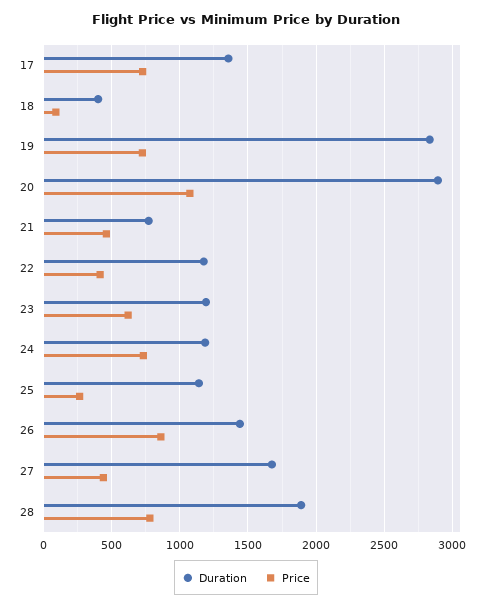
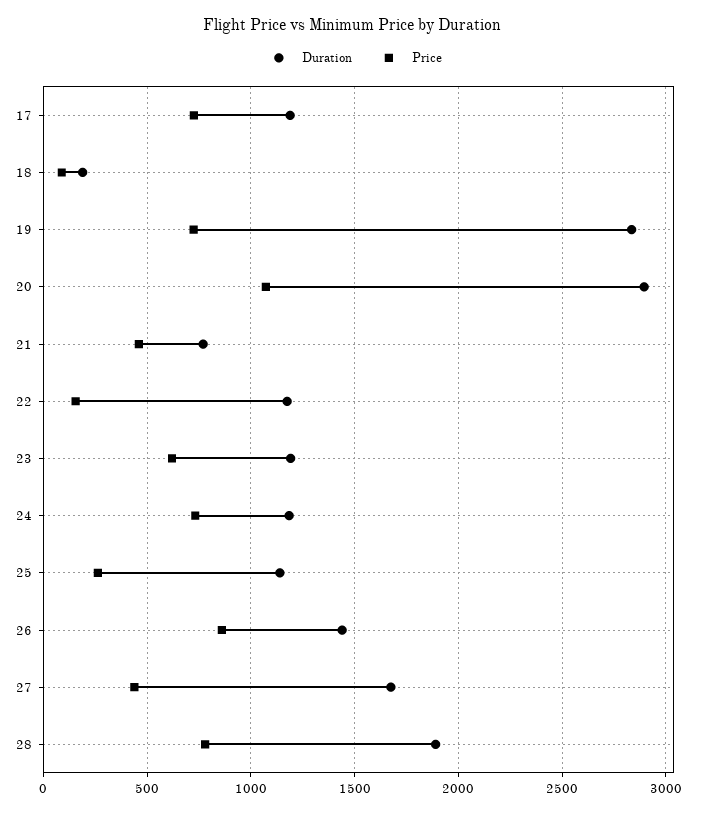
Duration, 17: 1350 -> 1200
Duration, 18: 400 -> 200
Price, 22: 400 -> 150

